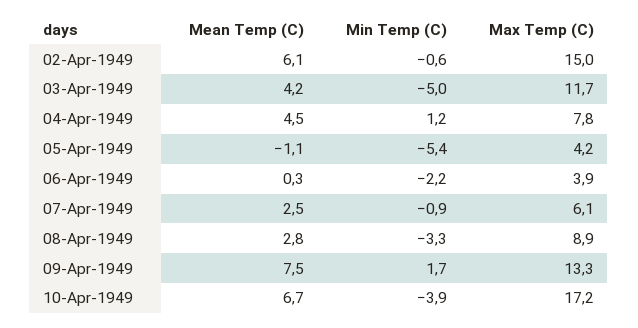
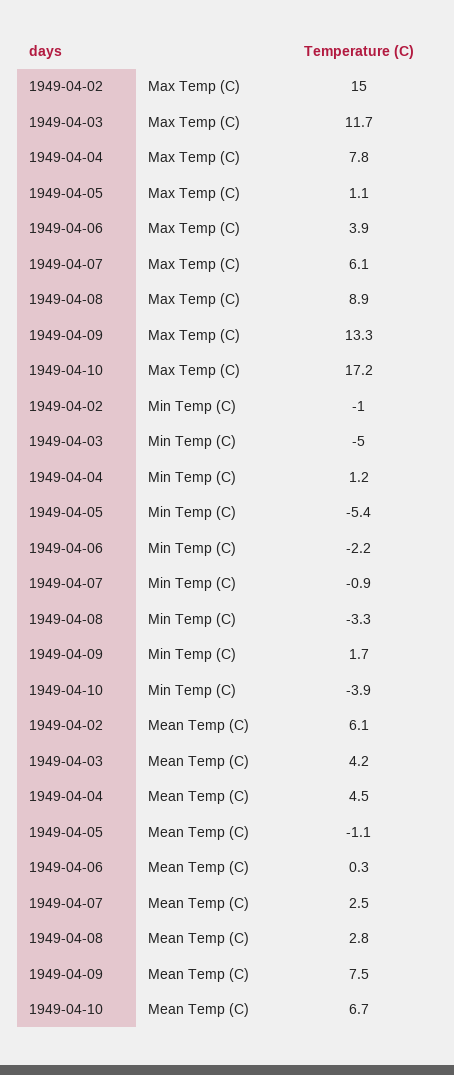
Min Temp (C), 02-Apr-1949: -0.6 -> -1
Max Temp (C), 05-Apr-1949: 4.2 -> 1.1

